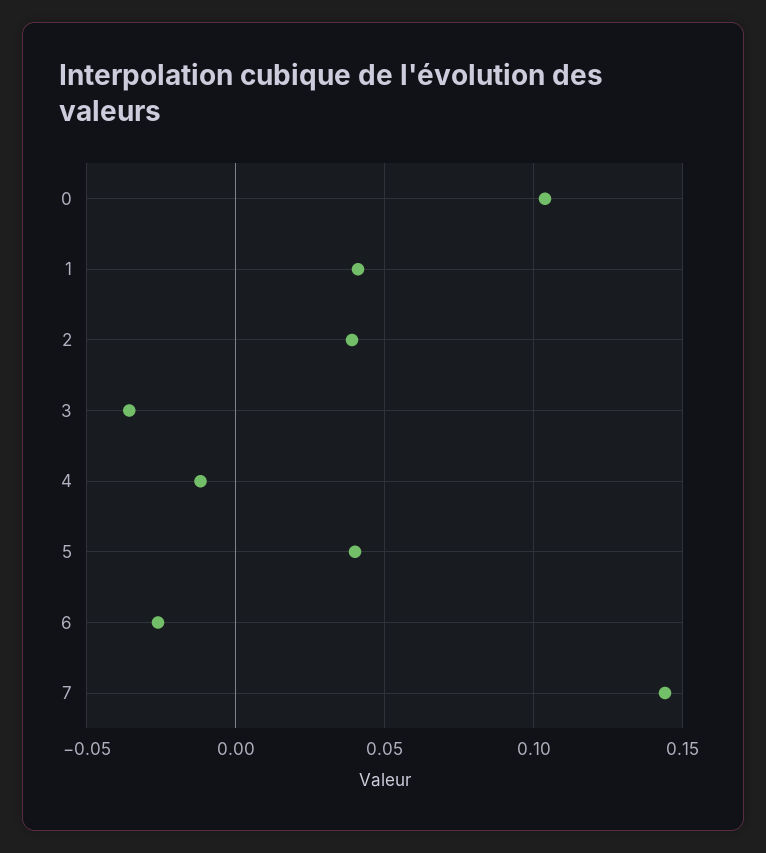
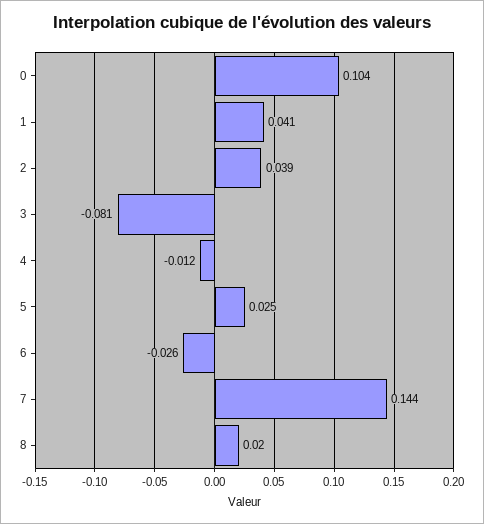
3: -0.035 -> -0.081
5: 0.04 -> 0.025
8: none -> 0.02

